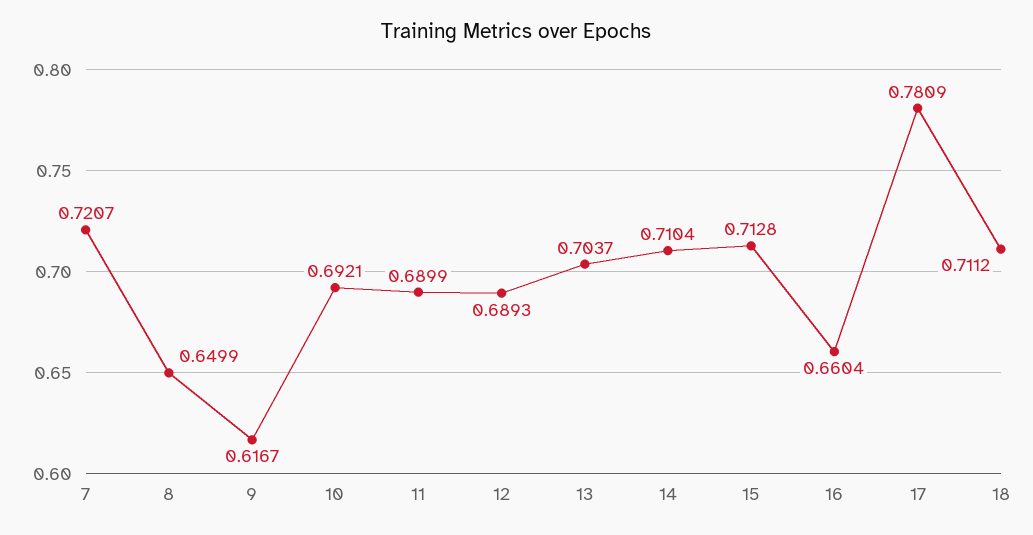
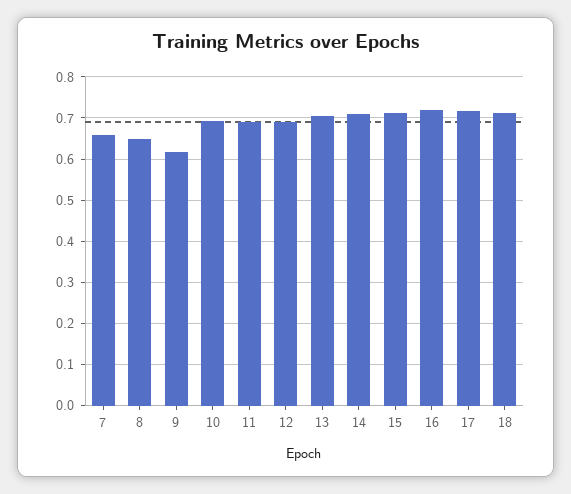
7: 0.7207 -> 0.66
16: 0.6604 -> 0.72
17: 0.7809 -> 0.72

